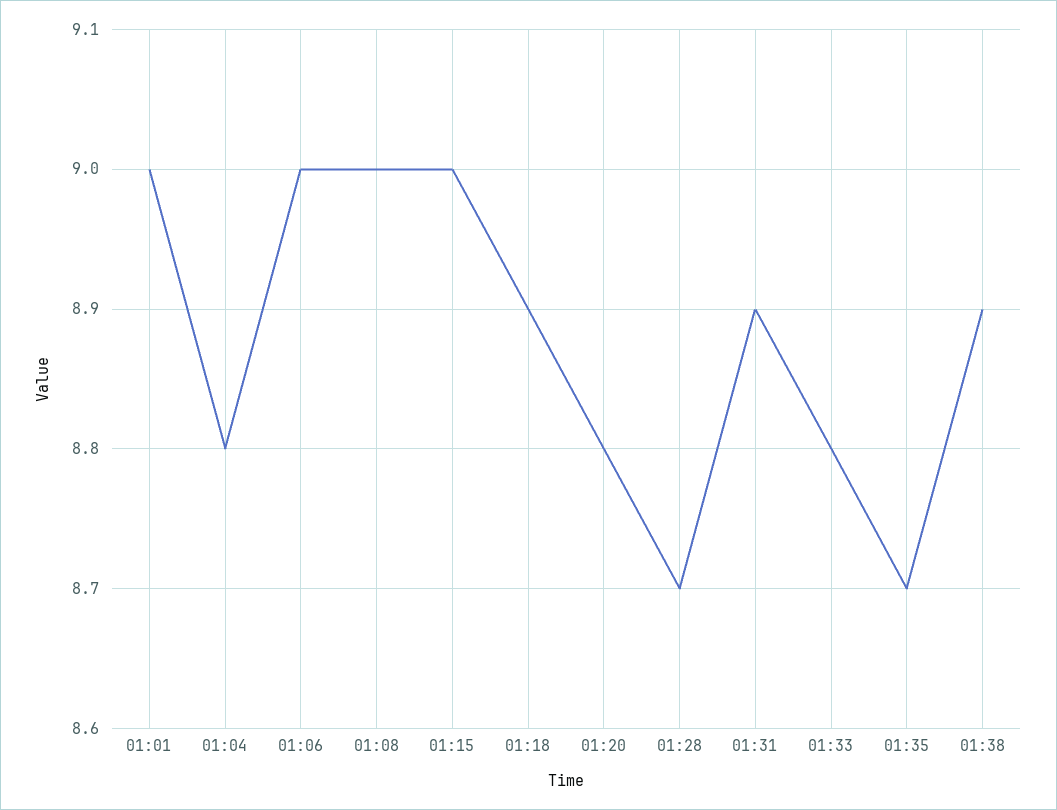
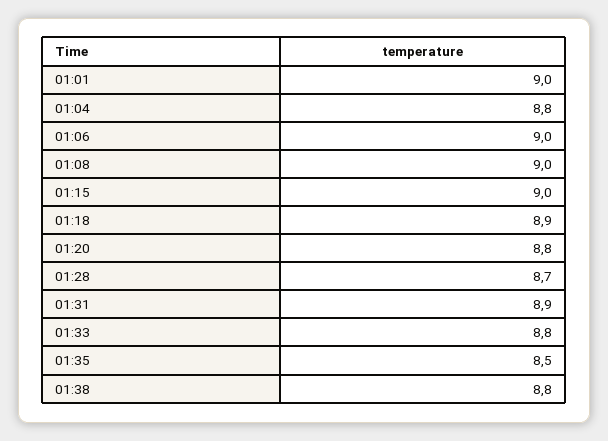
01:35: 8.7 -> 8.5
01:38: 8.9 -> 8.8

